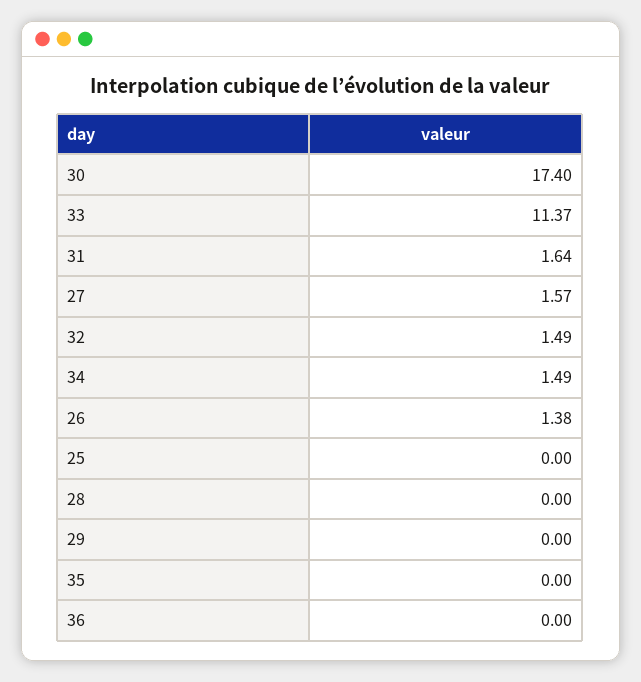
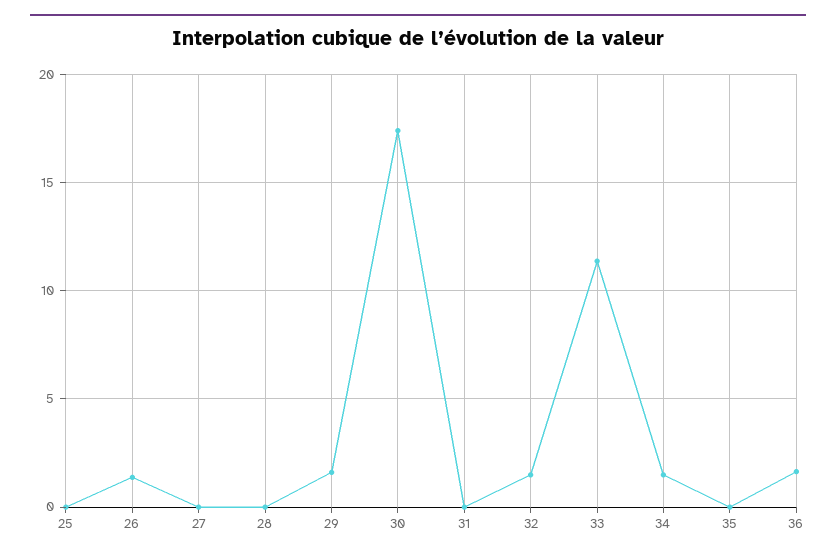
31: 1.64 -> 0
27: 1.57 -> 0
29: 0 -> 1.5
36: 0 -> 1.5

